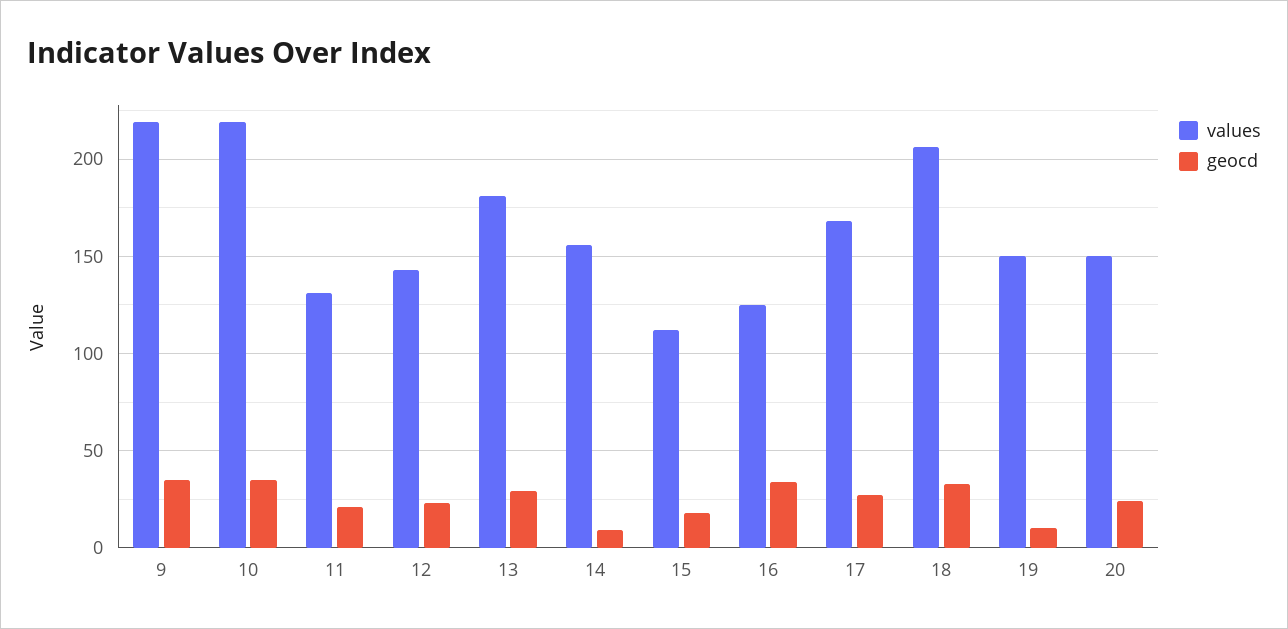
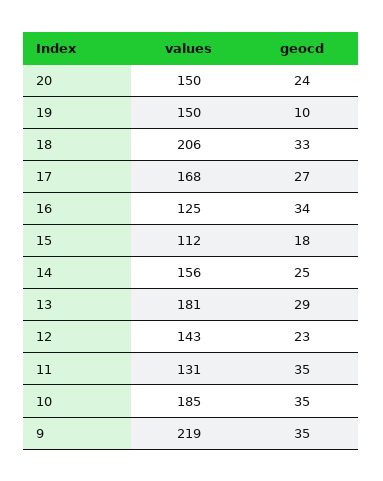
values, 10: 220 -> 185
geocd, 11: 20 -> 35
geocd, 14: 10 -> 25

